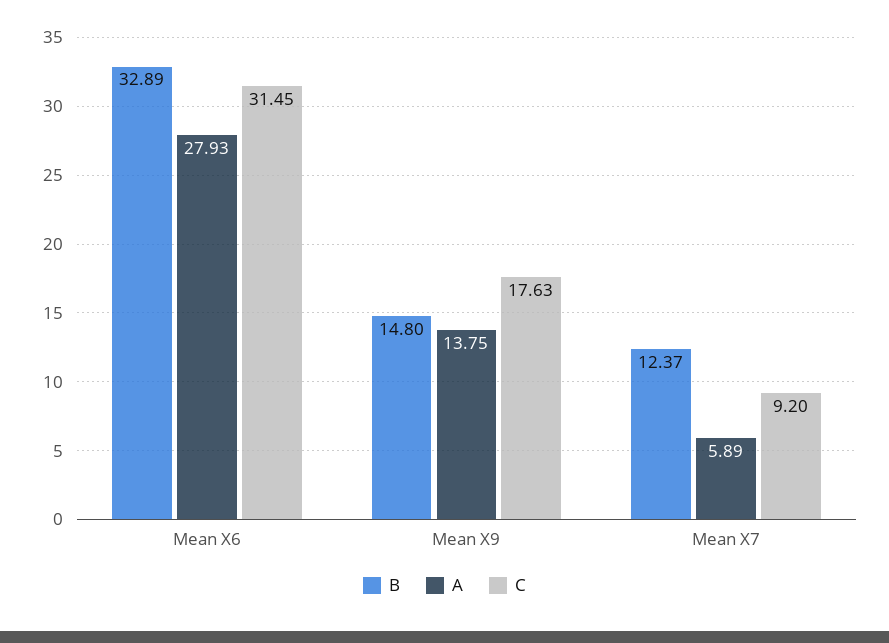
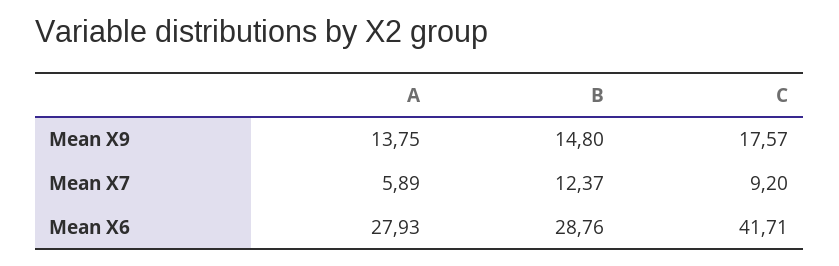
B, Mean X6: 32.89 -> 28.76
C, Mean X6: 31.45 -> 41.71
C, Mean X9: 17.63 -> 17.57

